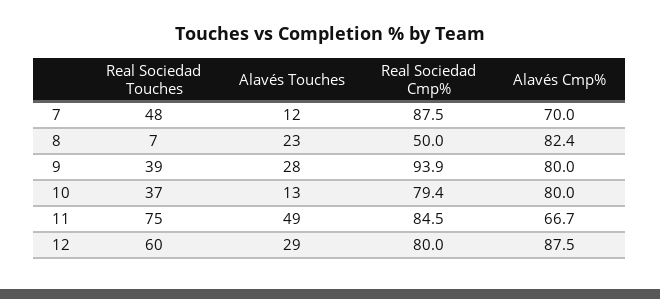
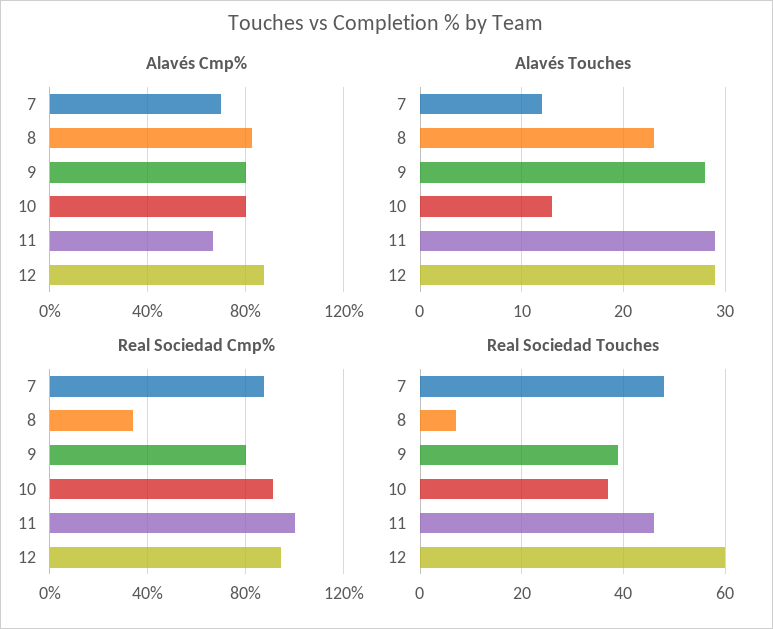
Real Sociedad Cmp%, 8: 50 -> 35
Real Sociedad Cmp%, 9: 93.9 -> 80
Real Sociedad Cmp%, 10: 79.4 -> 90
Real Sociedad Touches, 11: 75 -> 45
Alavés Touches, 11: 49 -> 29
Real Sociedad Cmp%, 11: 84.5 -> 100
Real Sociedad Cmp%, 12: 80 -> 95

